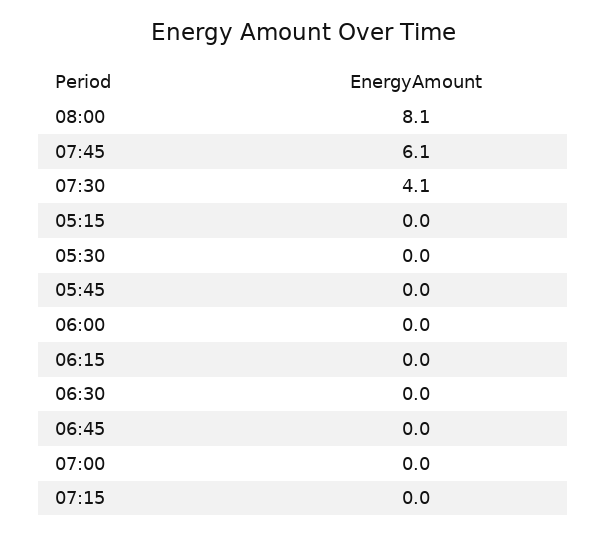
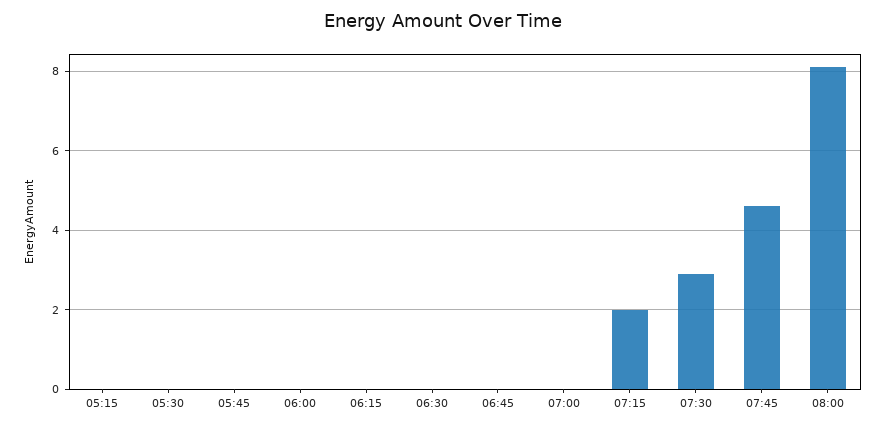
07:45: 6.1 -> 4.5
07:30: 4.1 -> 3
07:15: 0 -> 2

